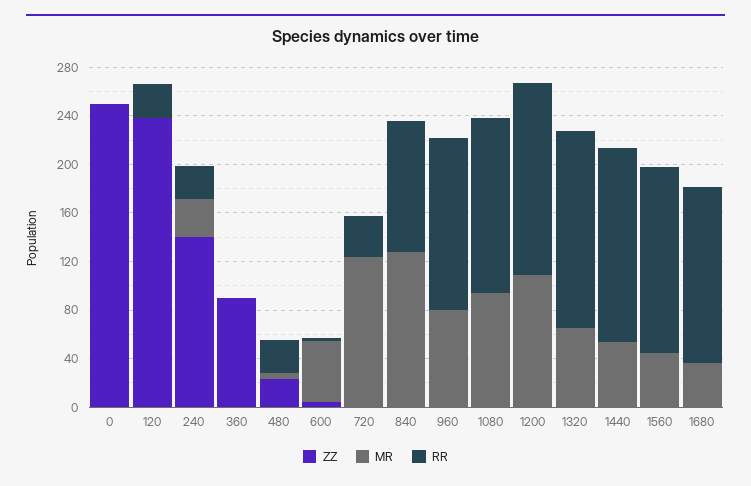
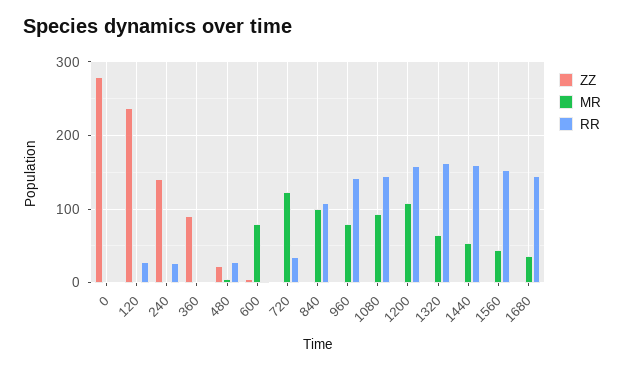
ZZ, 0: 250 -> 280
MR, 240: 30 -> 0
MR, 600: 50 -> 80
MR, 840: 130 -> 100

